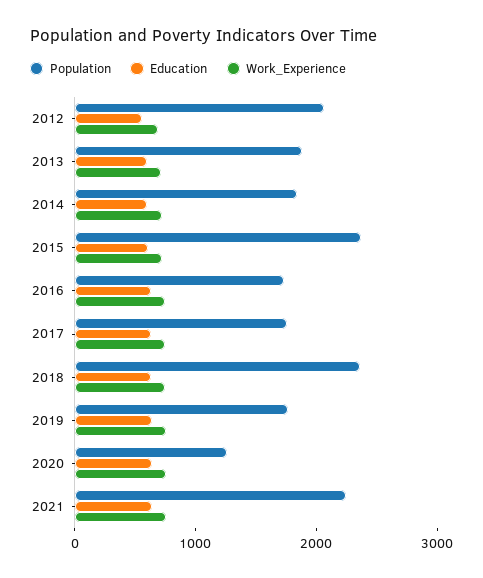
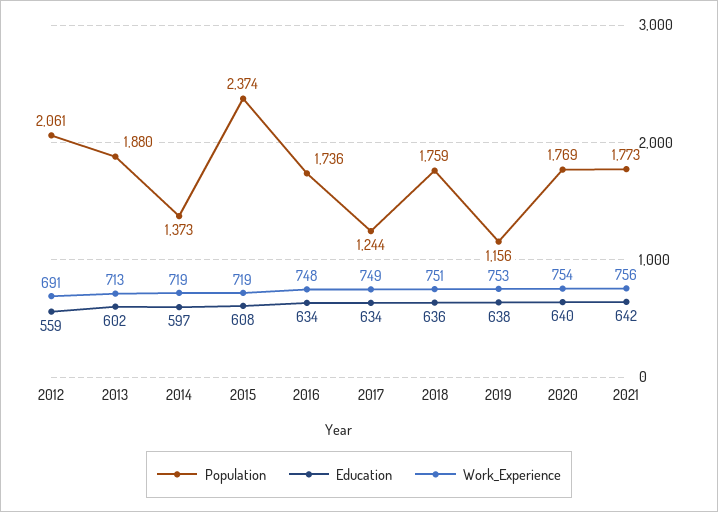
Population, 2014: 1800 -> 1373
Population, 2017: 1800 -> 1244
Population, 2018: 2400 -> 1759
Population, 2019: 1800 -> 1156
Population, 2020: 1200 -> 1769
Population, 2021: 2200 -> 1773

